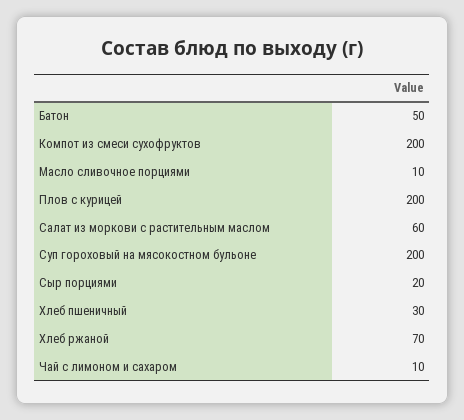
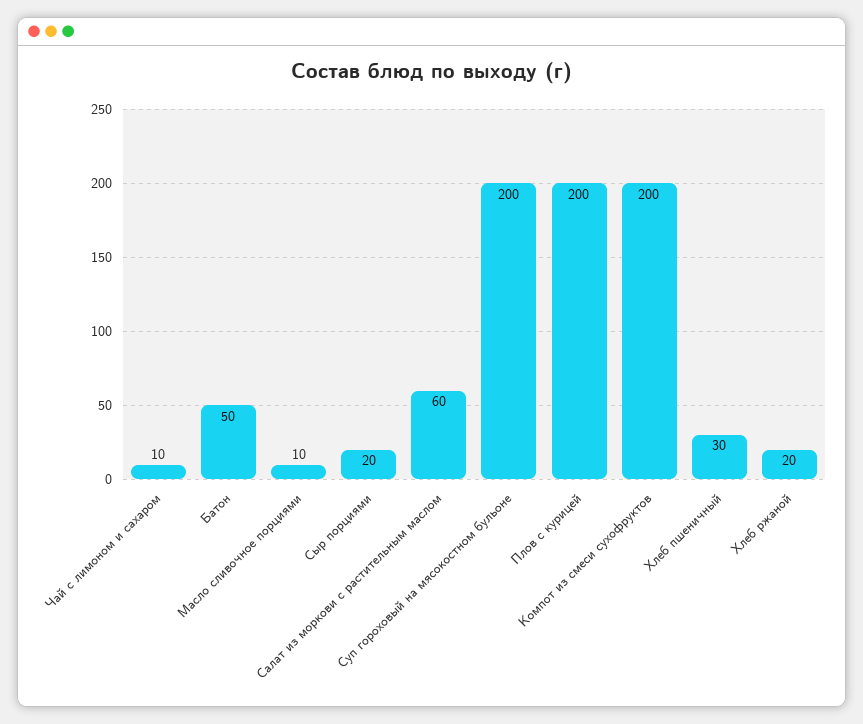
Хлеб ржаной: 70 -> 20

